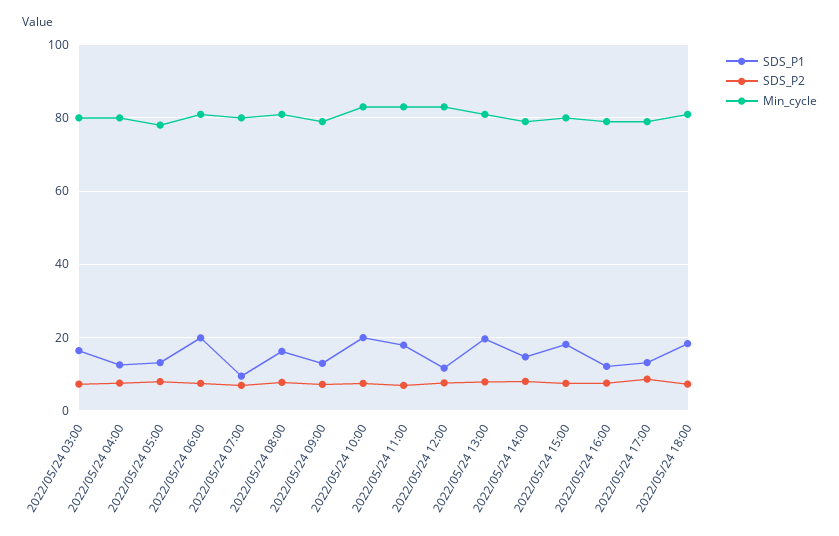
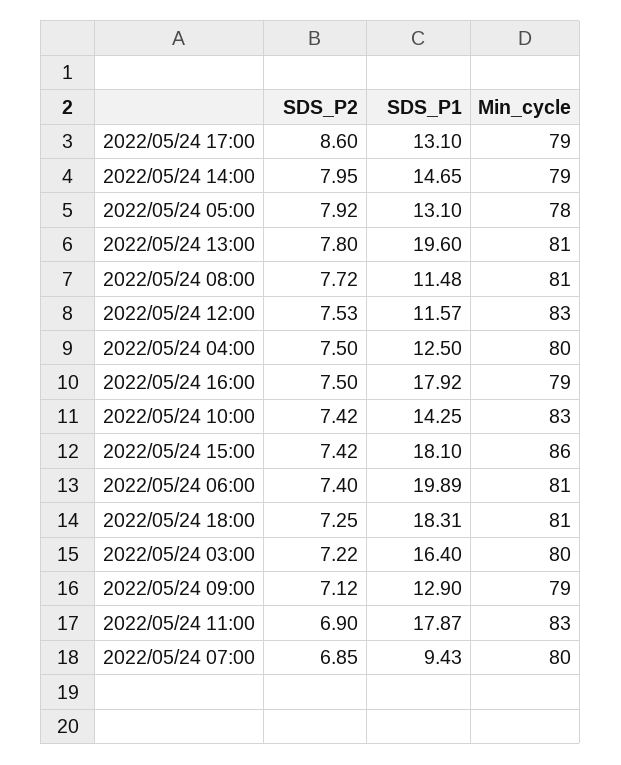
SDS_P1, 2022/05/24 08:00: 16 -> 11.48
SDS_P1, 2022/05/24 10:00: 20 -> 14.25
Min_cycle, 2022/05/24 15:00: 80 -> 86
SDS_P1, 2022/05/24 16:00: 12 -> 17.92

